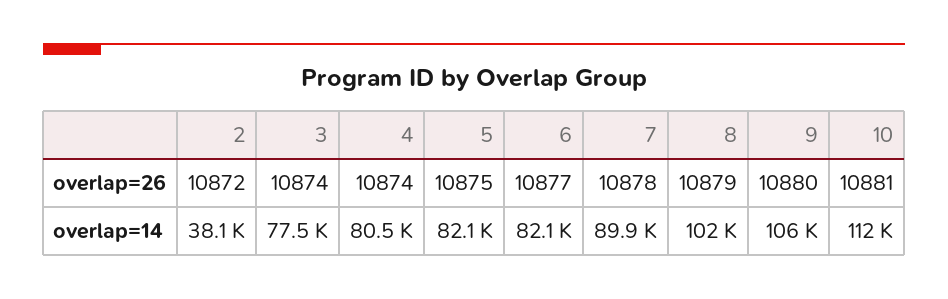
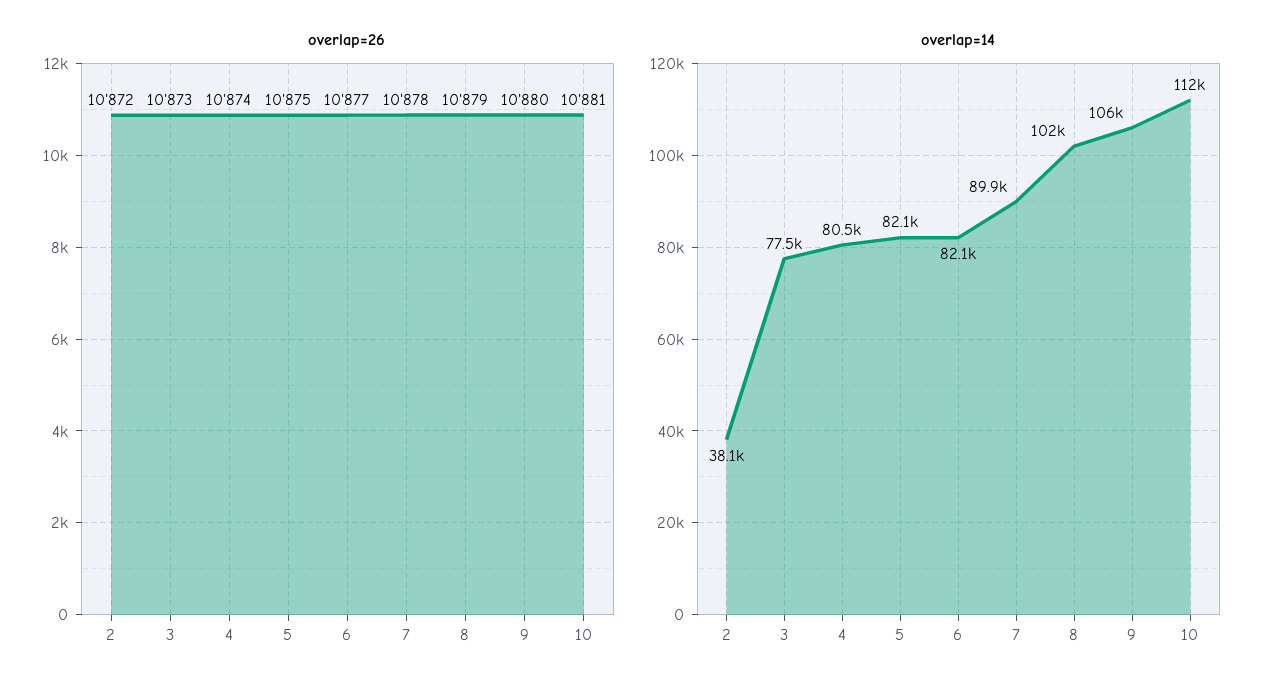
overlap=26, 3: 10874 -> 10873

